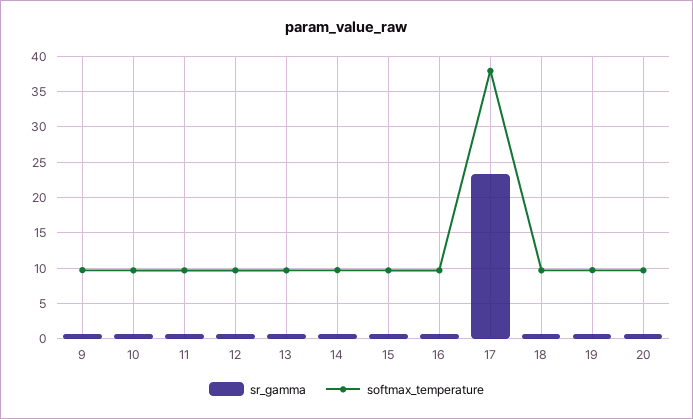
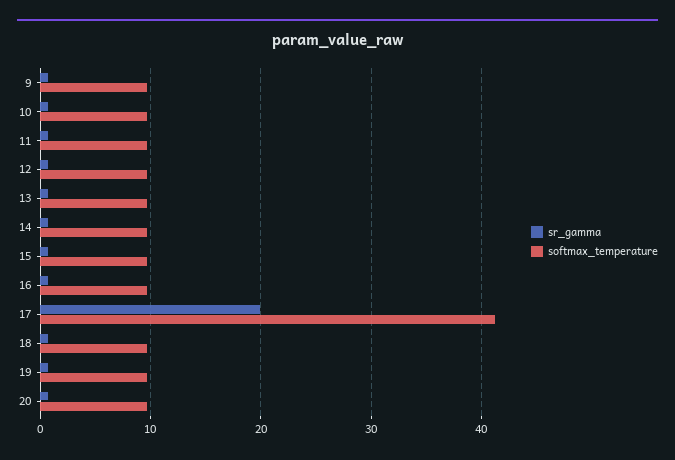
sr_gamma, 17: 23 -> 20
softmax_temperature, 17: 38 -> 41

